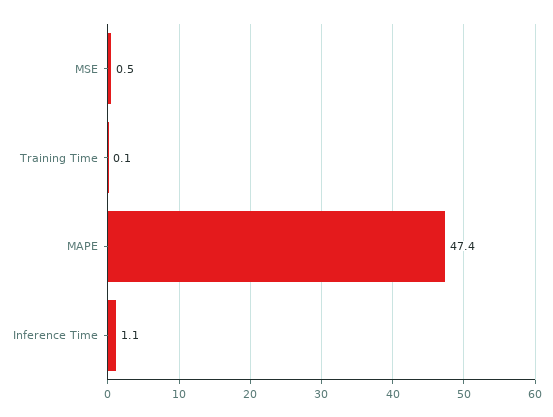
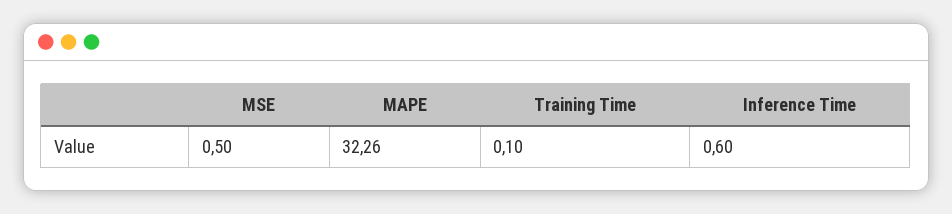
MAPE: 47.4 -> 32.26
Inference Time: 1.1 -> 0.6

